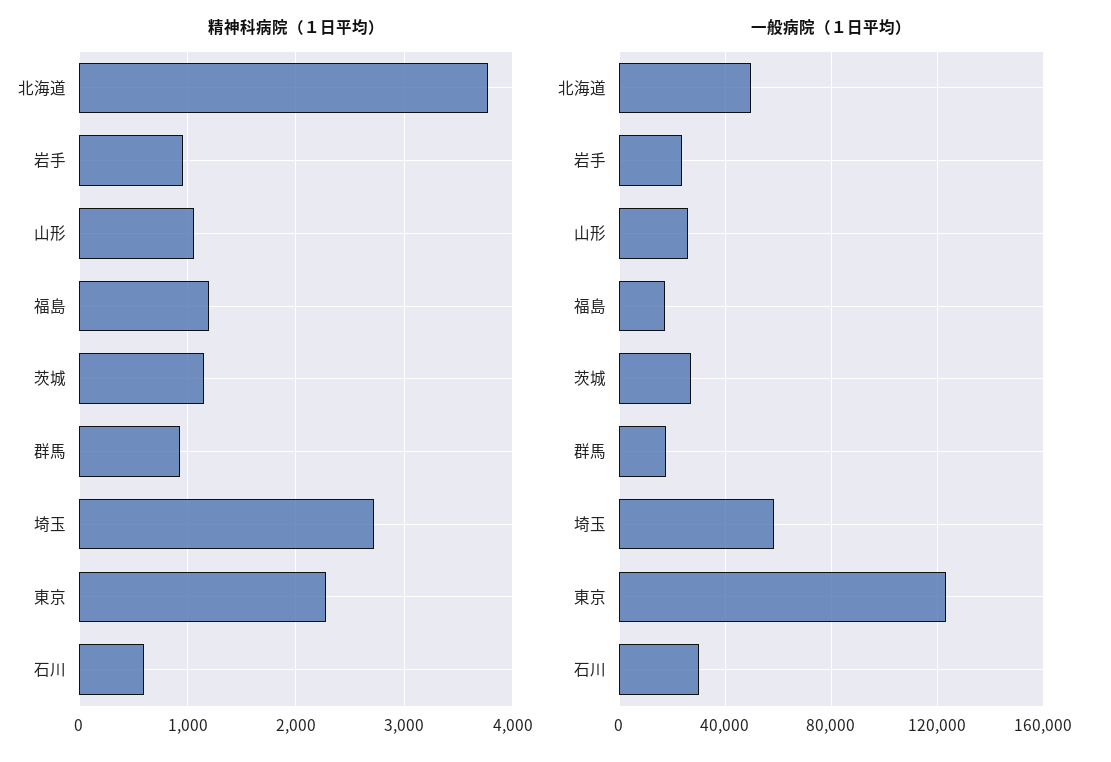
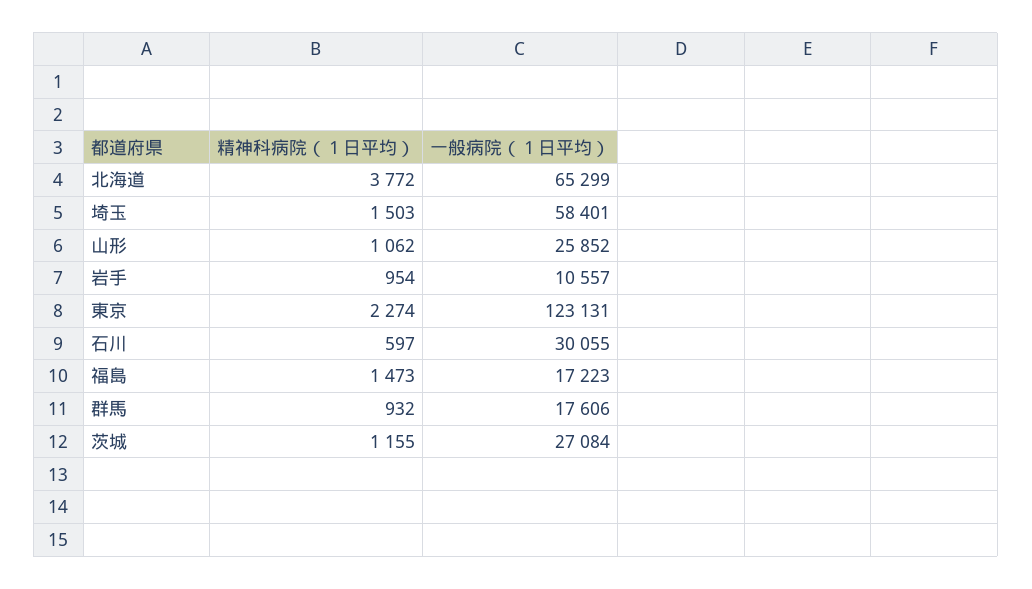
精神科病院（１日平均）, 福島: 1200 -> 1473
精神科病院（１日平均）, 埼玉: 2700 -> 1503
一般病院（１日平均）, 北海道: 50000 -> 65299
一般病院（１日平均）, 岩手: 25000 -> 10557

